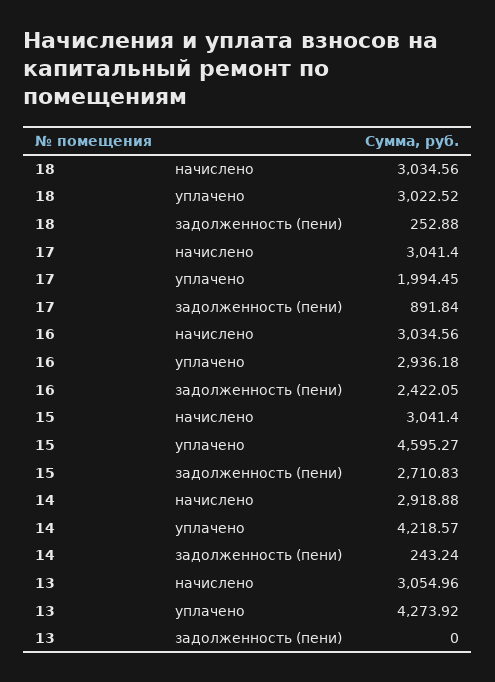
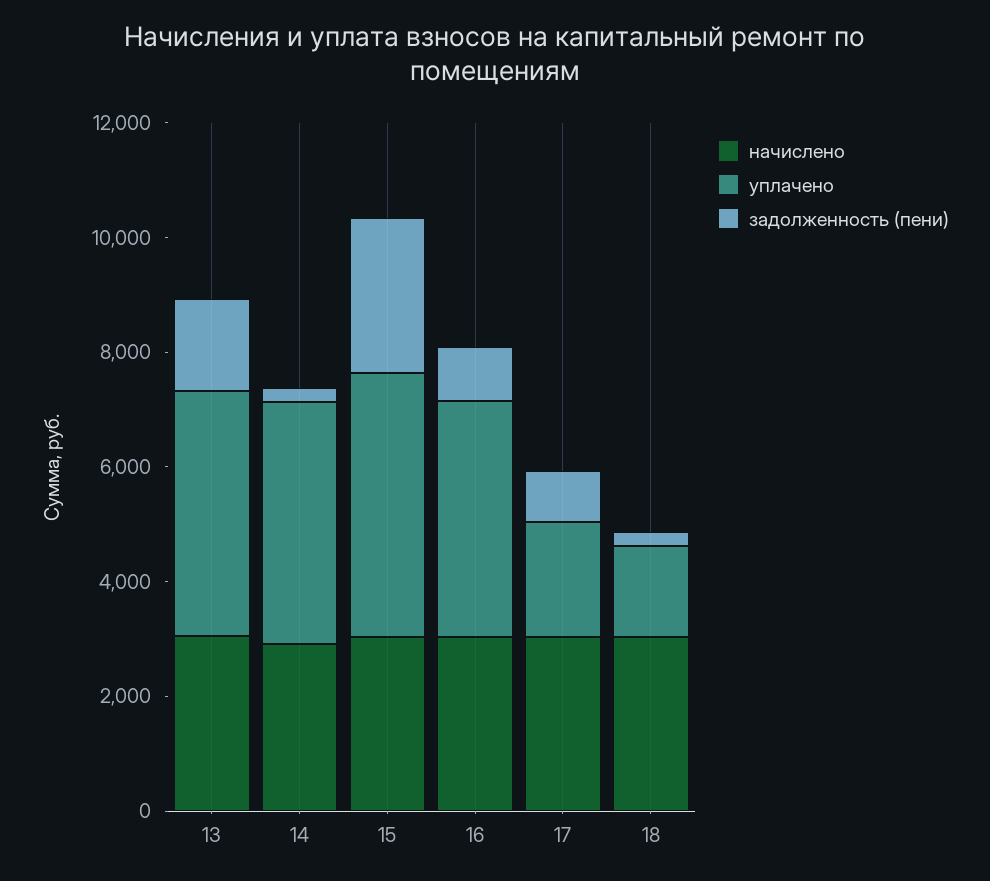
уплачено, 18: 3022.52 -> 1500
уплачено, 16: 2936.18 -> 4000
задолженность (пени), 16: 2422.05 -> 1000
задолженность (пени), 13: 0 -> 1500

